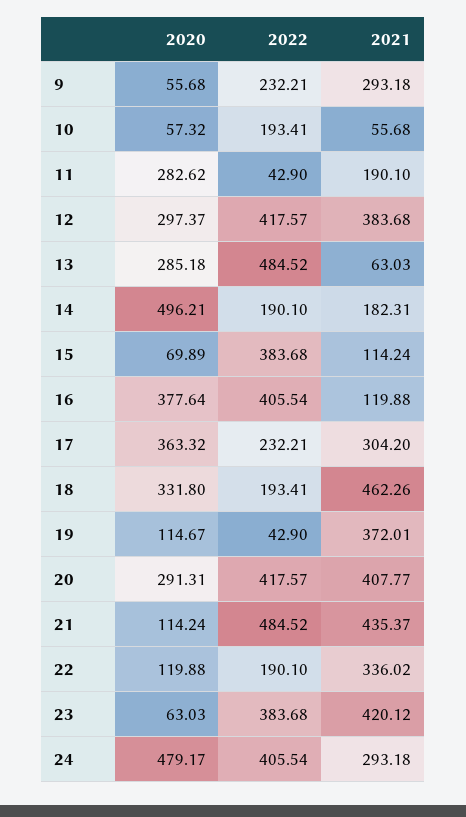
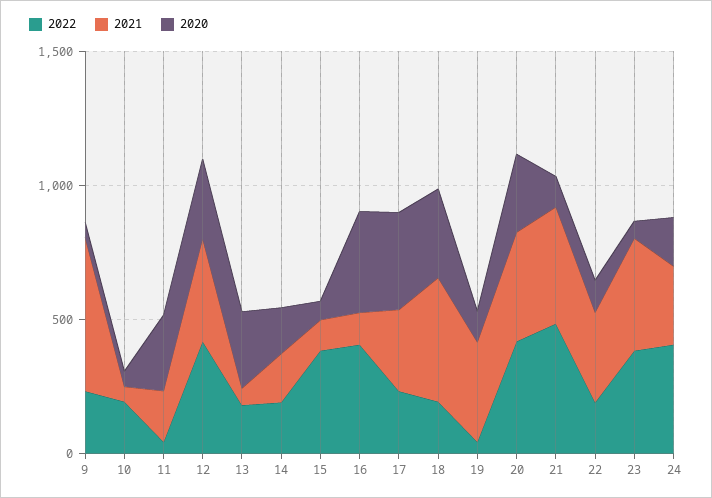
2021, 9: 293.18 -> 600
2022, 13: 484.52 -> 200
2020, 14: 496.21 -> 200
2020, 24: 479.17 -> 200

